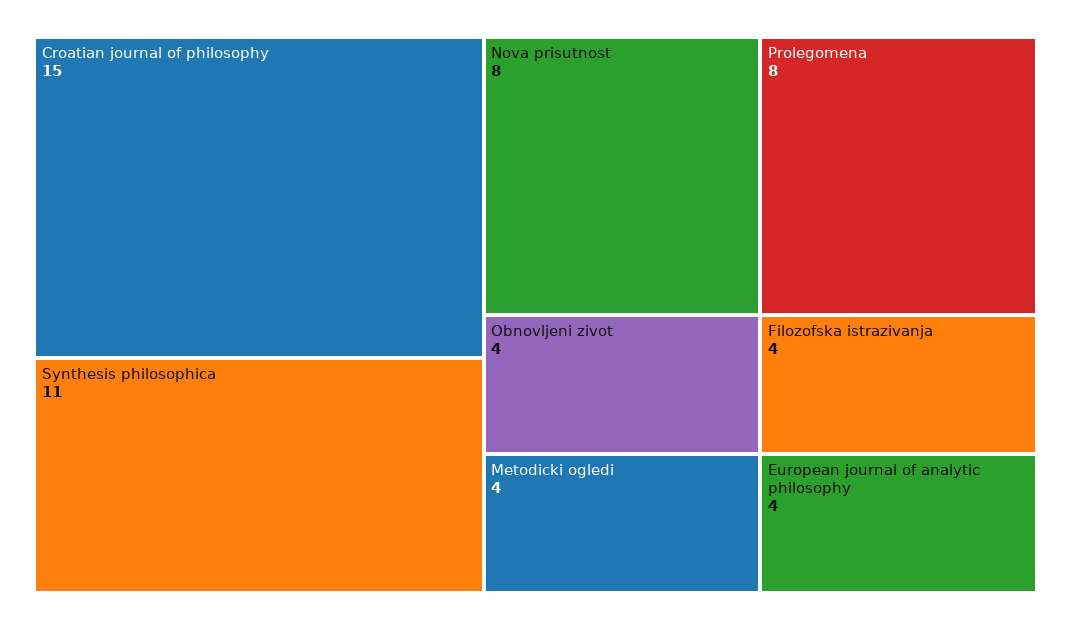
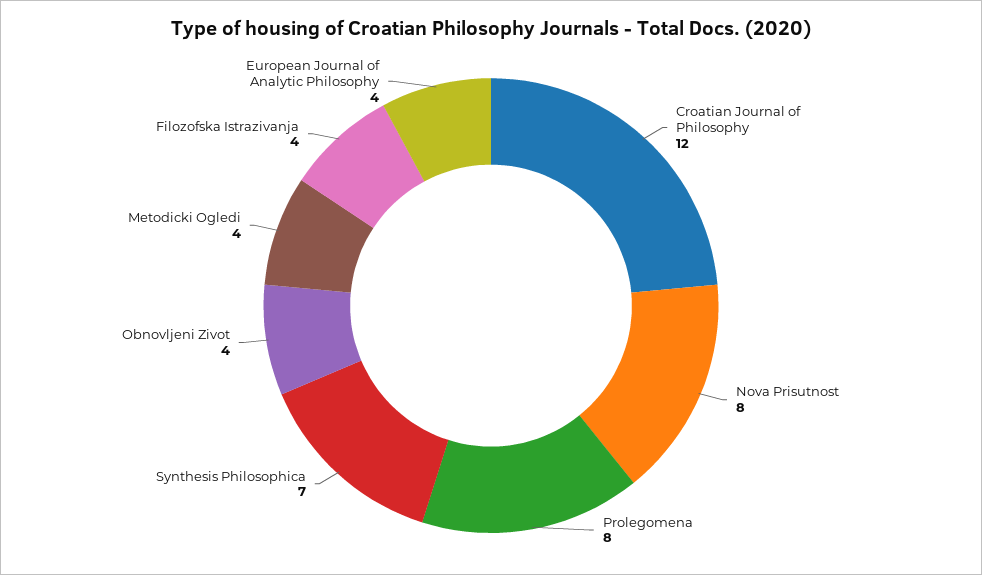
Croatian journal of philosophy: 15 -> 12
Synthesis philosophica: 11 -> 7

